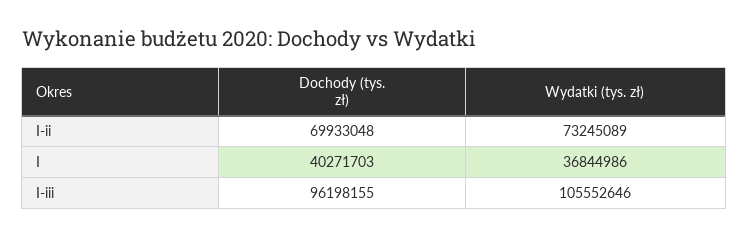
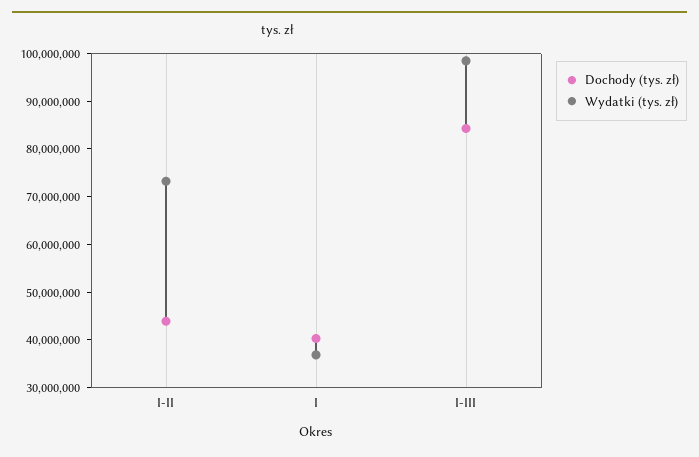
Dochody (tys. zł), I-ii: 69933048 -> 44000000
Dochody (tys. zł), I-iii: 96198155 -> 84000000
Wydatki (tys. zł), I-iii: 105552646 -> 98000000

